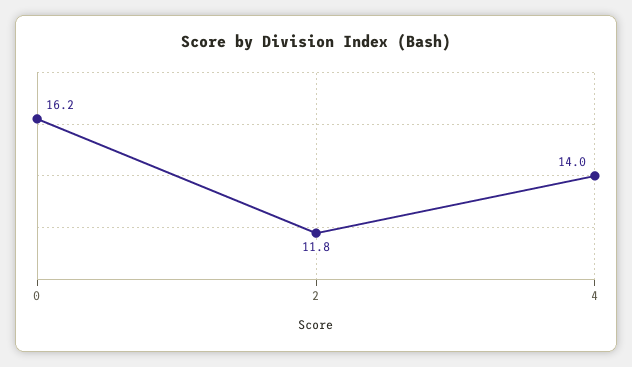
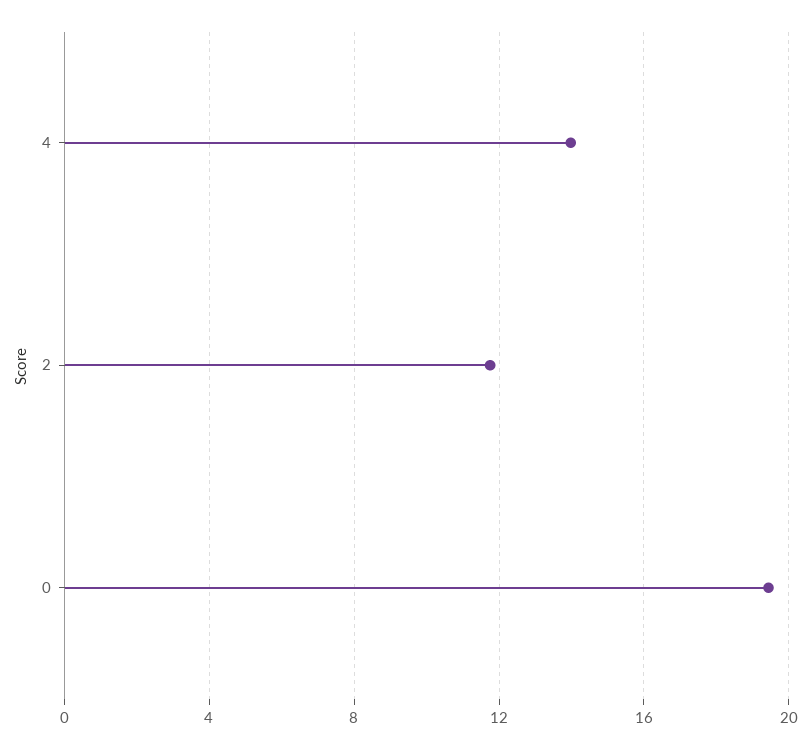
0: 16.2 -> 19.5

